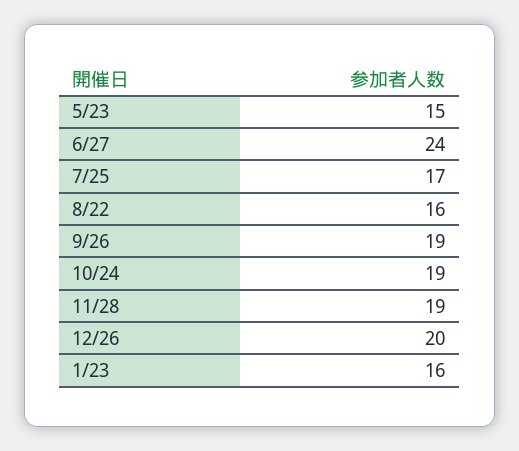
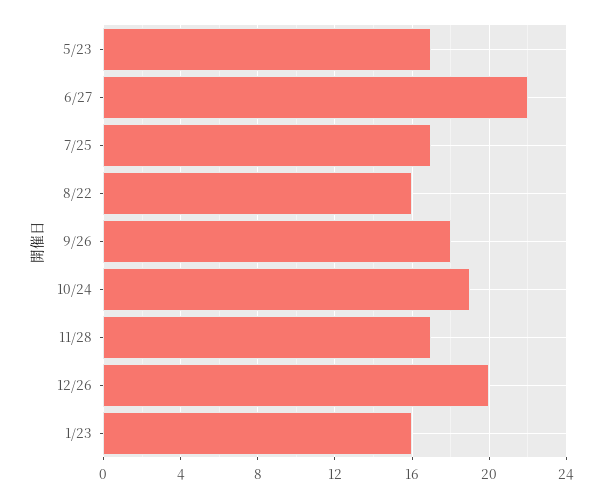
5/23: 15 -> 17
6/27: 24 -> 22
9/26: 19 -> 18
11/28: 19 -> 17

